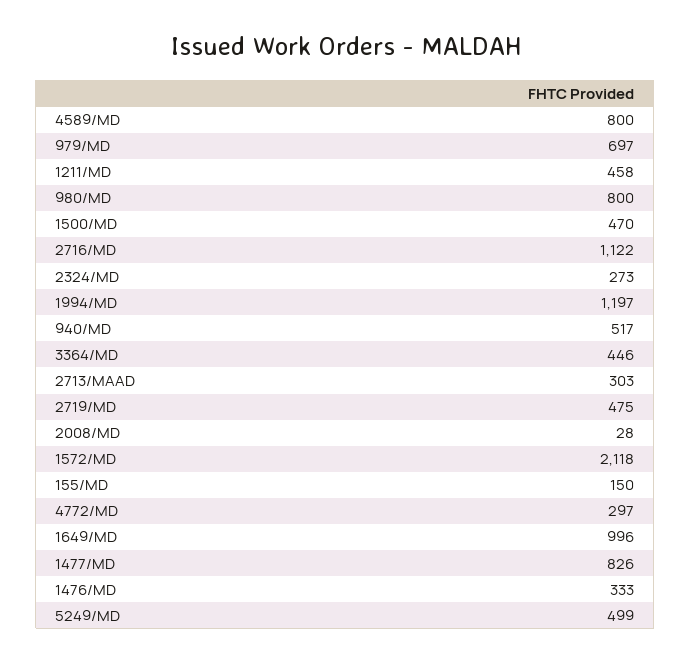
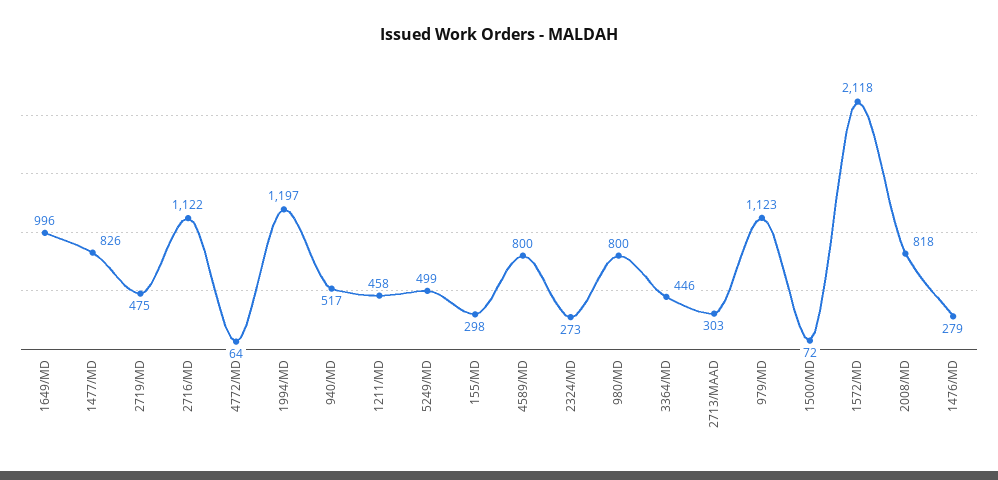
979/MD: 697 -> 1123
1500/MD: 470 -> 72
2008/MD: 28 -> 818
155/MD: 150 -> 298
4772/MD: 297 -> 64
1476/MD: 333 -> 279

